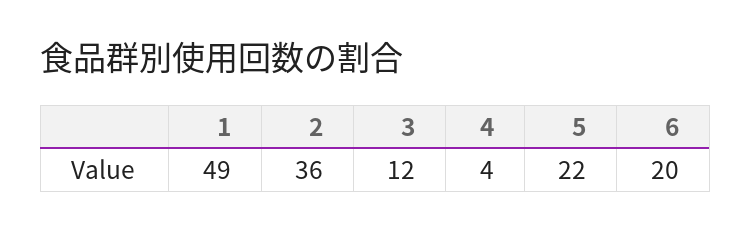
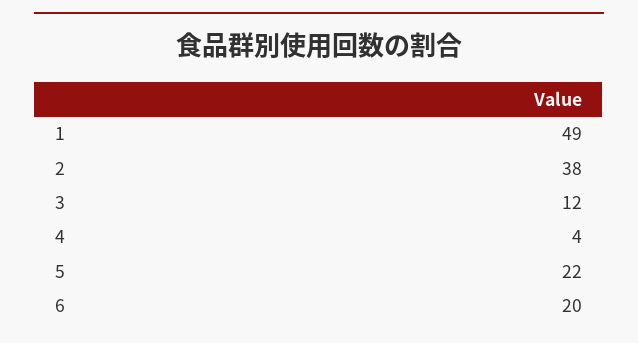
2: 36 -> 38

